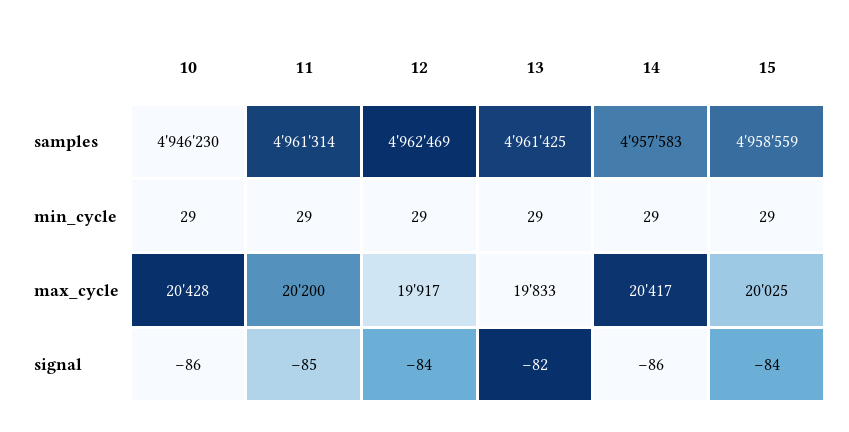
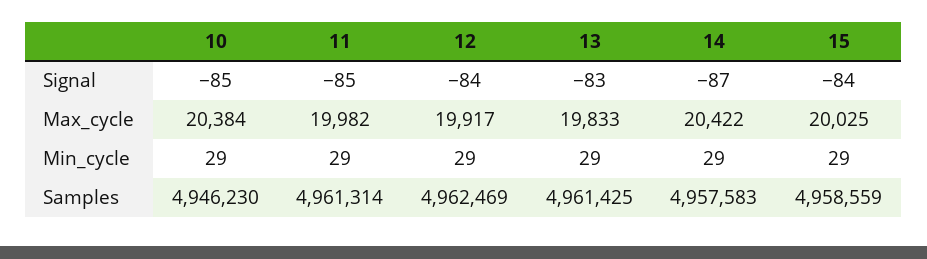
10, max_cycle: 20428 -> 20384
11, max_cycle: 20200 -> 19982
14, max_cycle: 20417 -> 20422
10, signal: -86 -> -85
13, signal: -82 -> -83
14, signal: -86 -> -87

